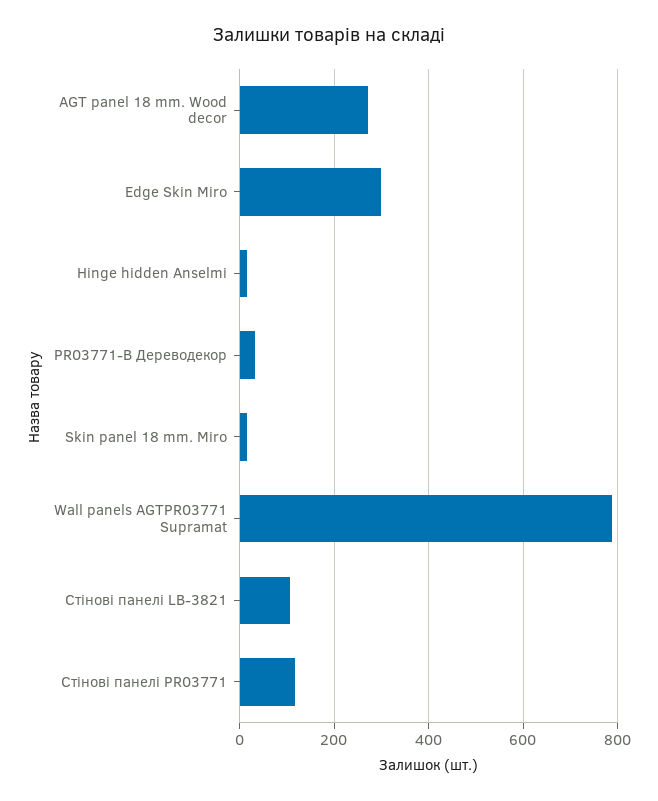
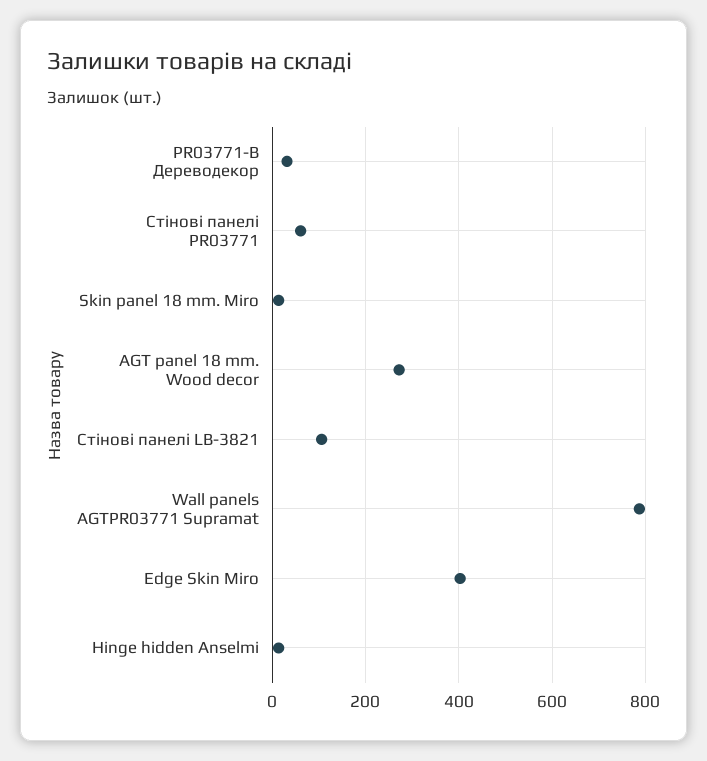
Edge Skin Miro: 300 -> 400
Стінові панелі PR03771: 120 -> 60

